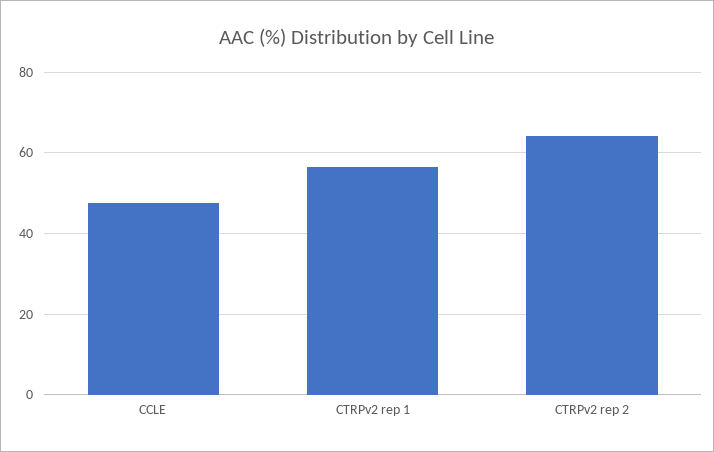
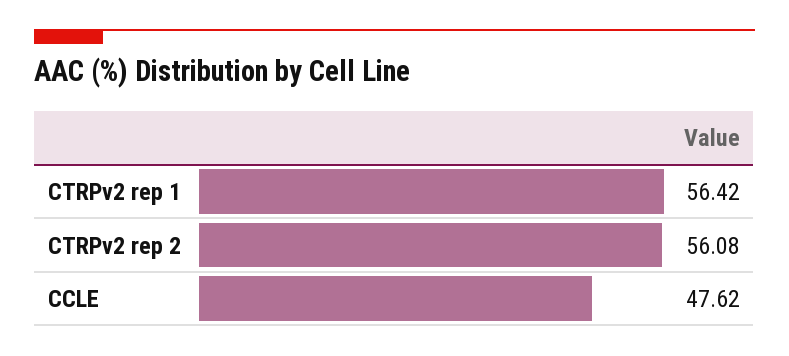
CTRPv2 rep 2: 64 -> 56.08

